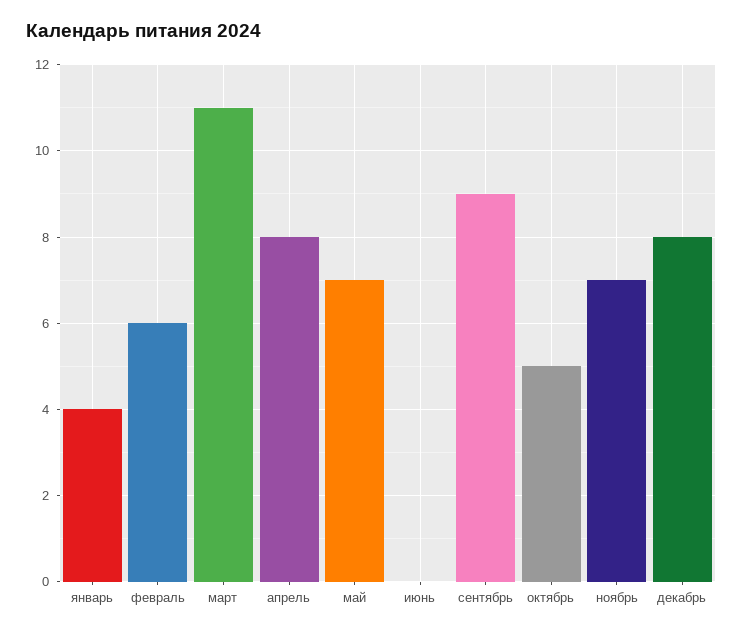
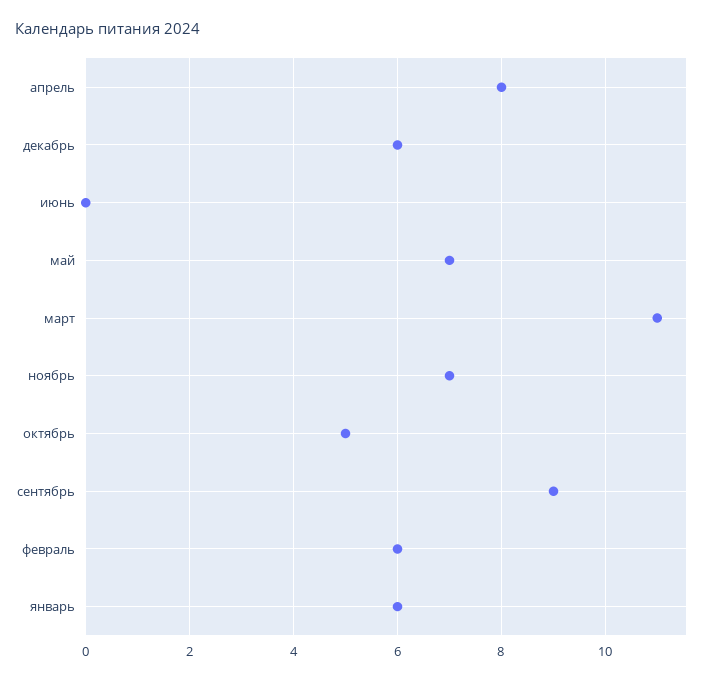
январь: 4 -> 6
декабрь: 8 -> 6

